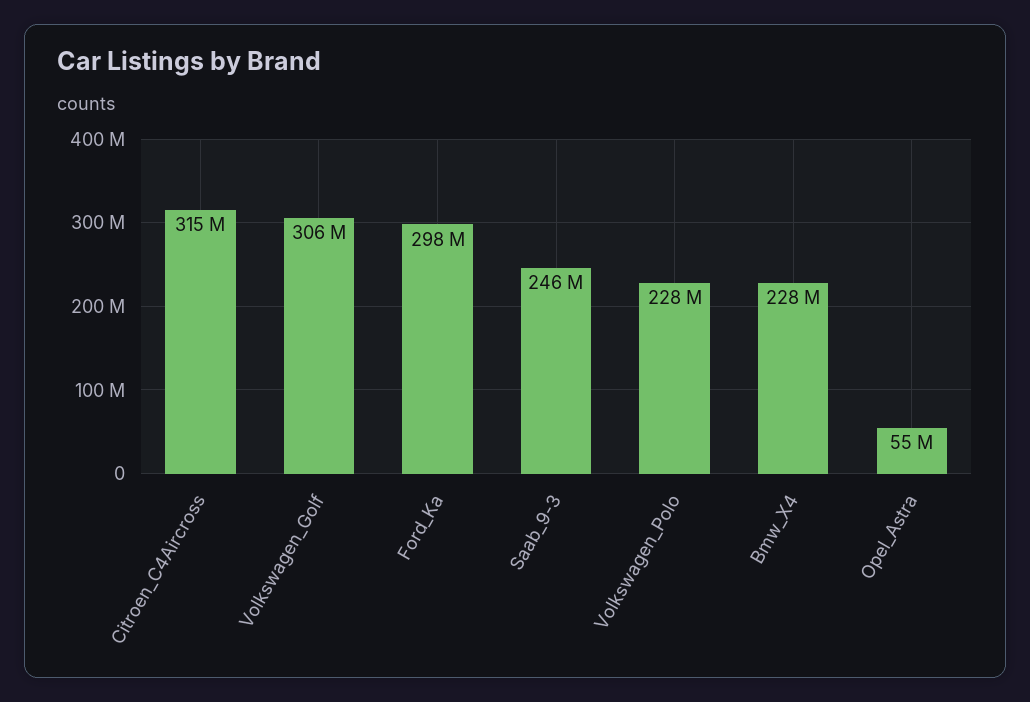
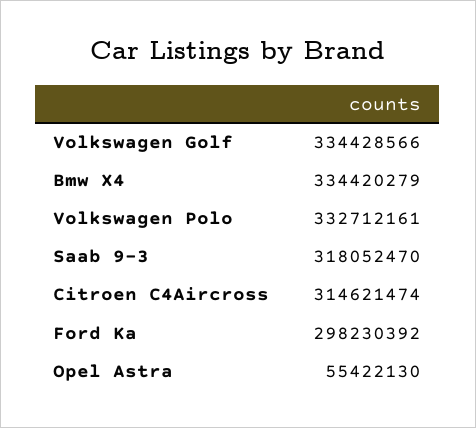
Volkswagen_Golf: 306000000 -> 334428566
Saab_9-3: 246000000 -> 318052470
Volkswagen_Polo: 228000000 -> 332712161
Bmw_X4: 228000000 -> 334420279

